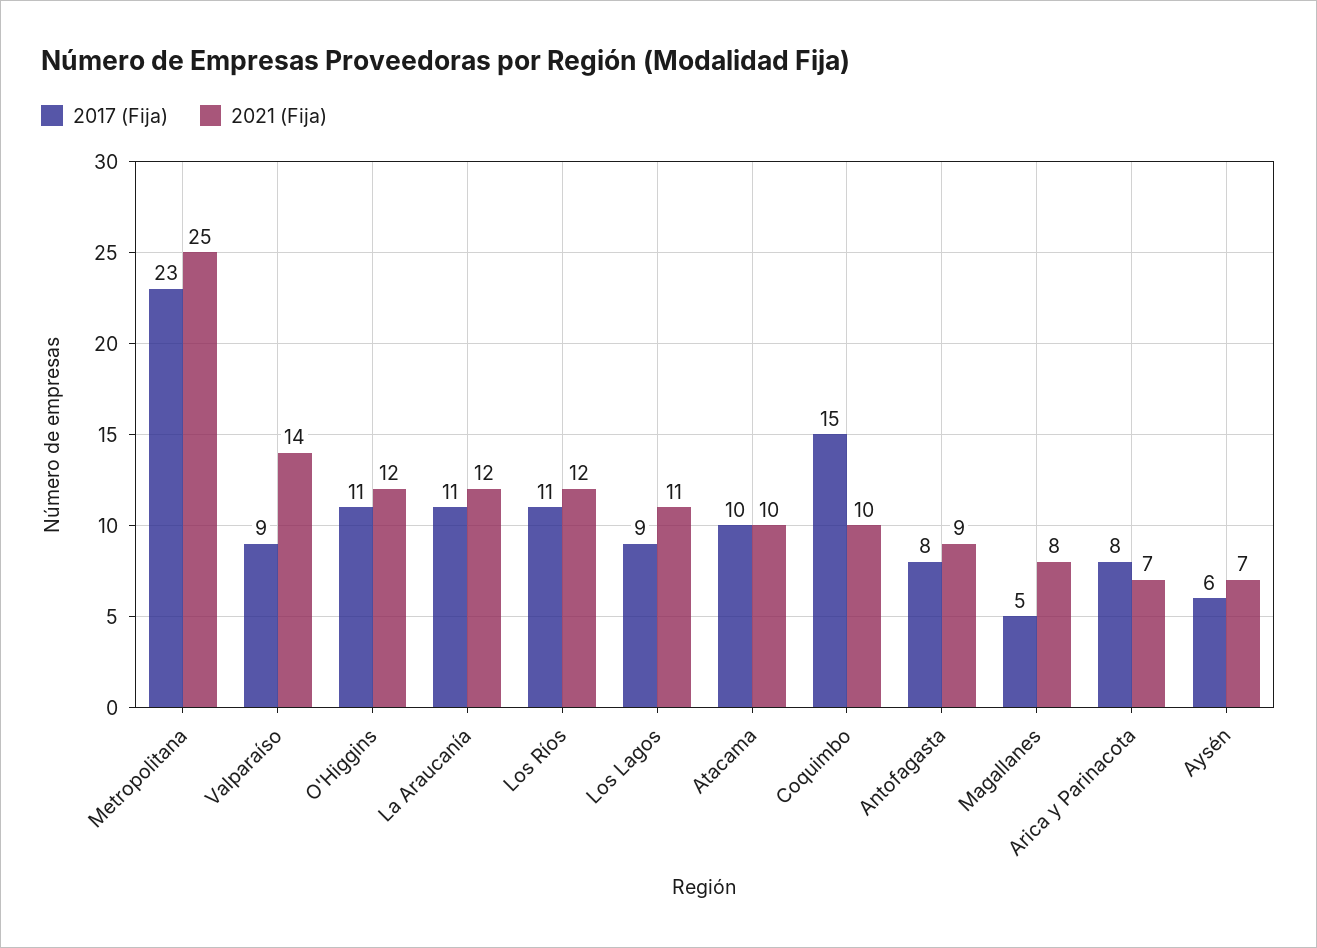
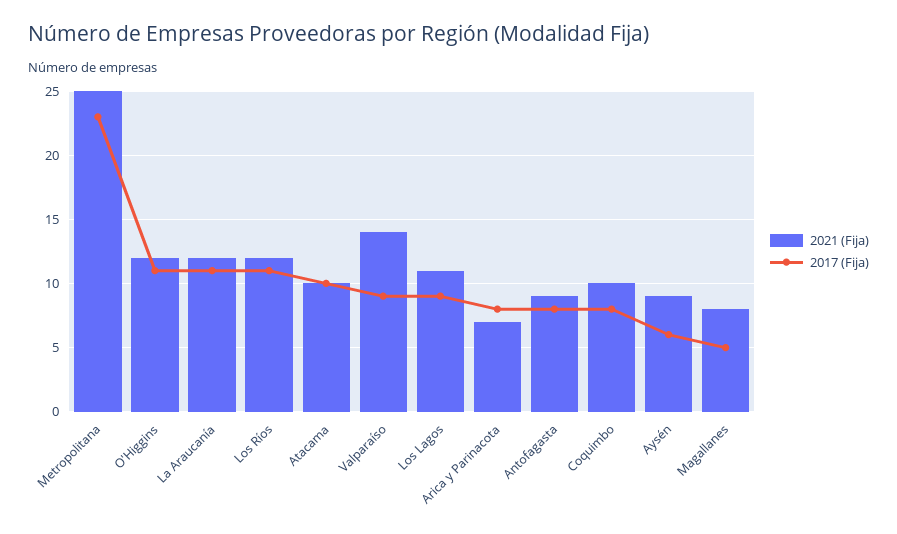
2017 (Fija), Coquimbo: 15 -> 8
2021 (Fija), Aysén: 7 -> 9

